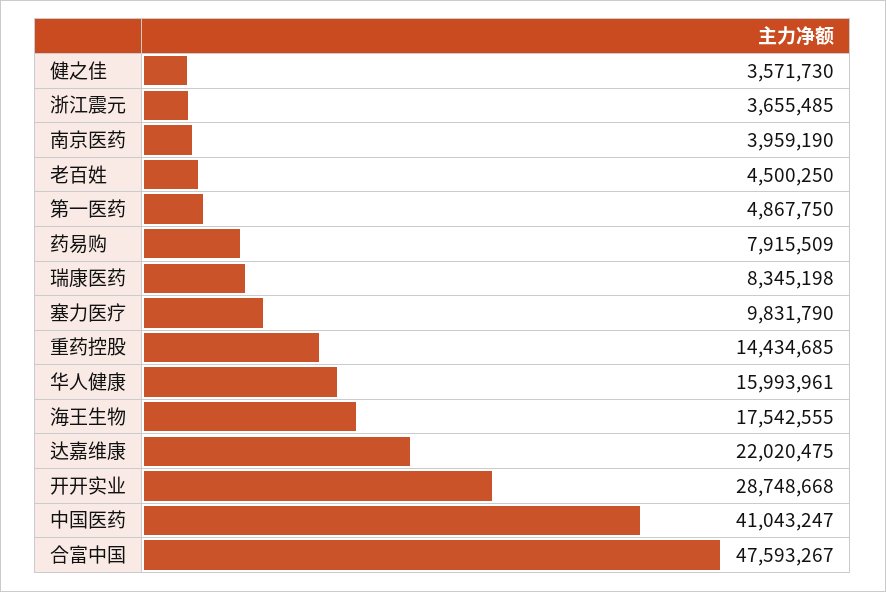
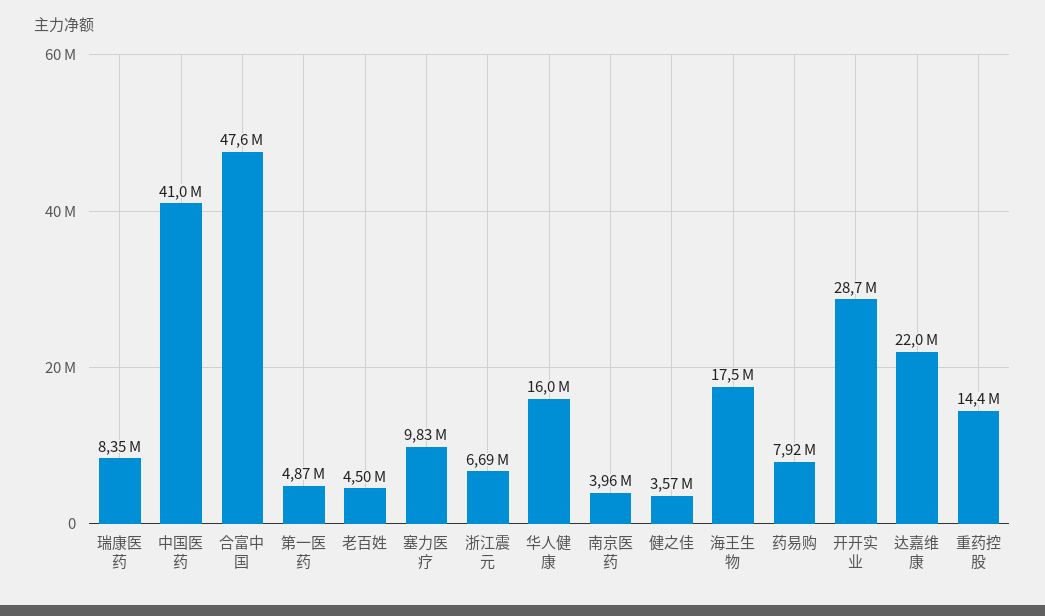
浙江震元: 3655485 -> 6690000

